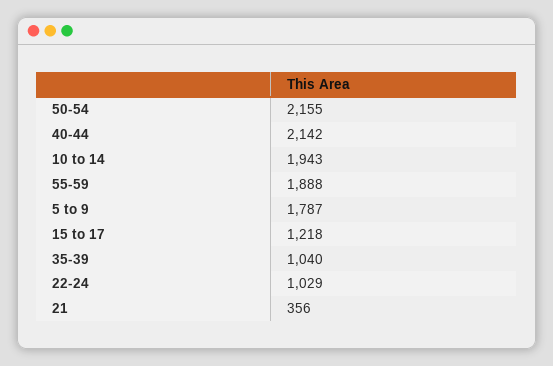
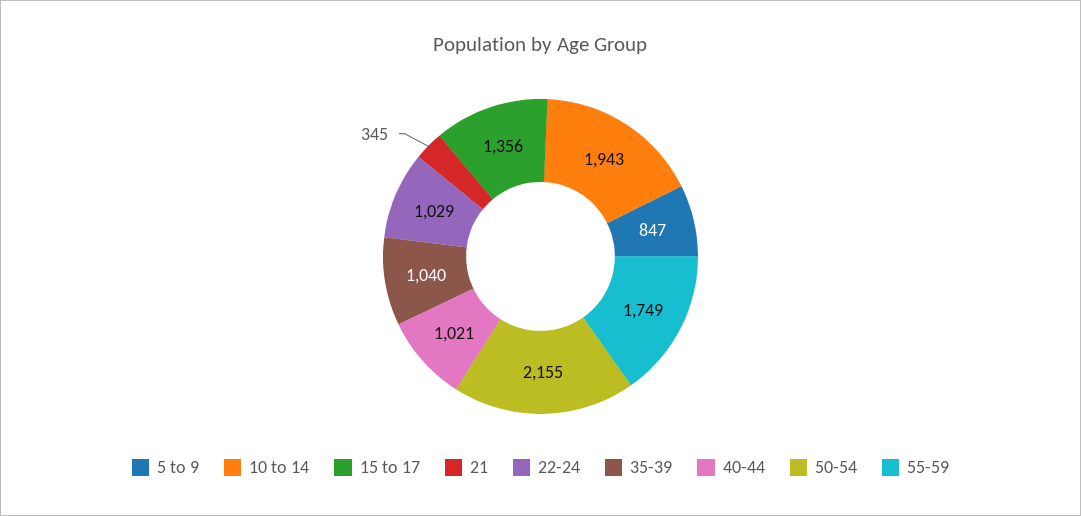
40-44: 2142 -> 1021
55-59: 1888 -> 1749
5 to 9: 1787 -> 847
15 to 17: 1218 -> 1356
21: 356 -> 345

